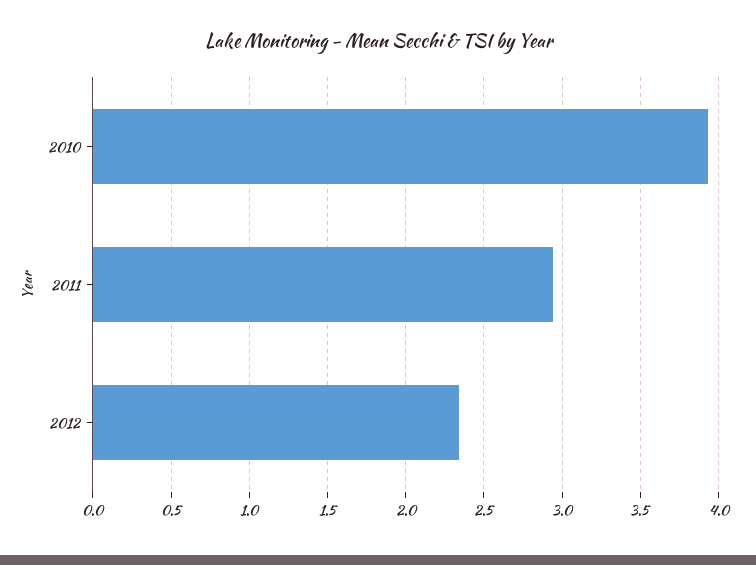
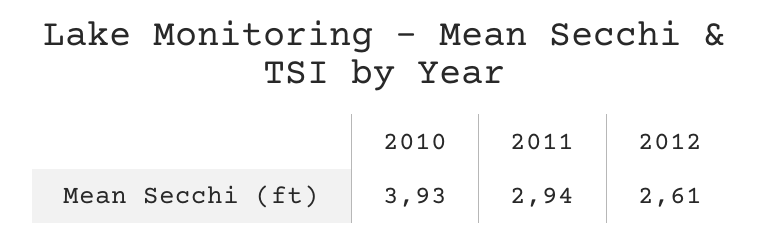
2012: 2.35 -> 2.61

